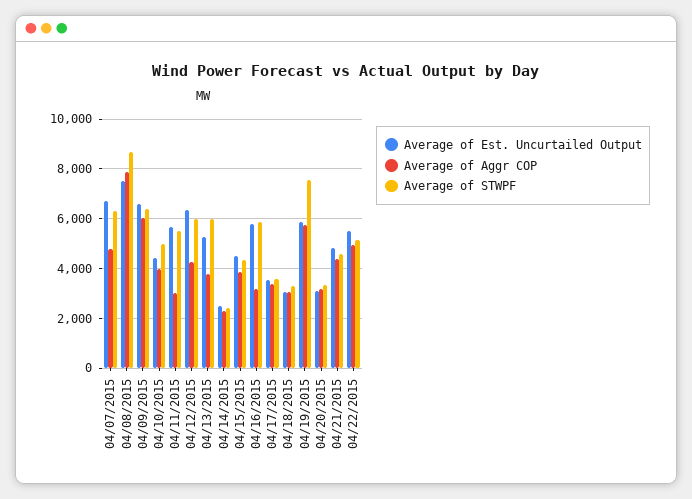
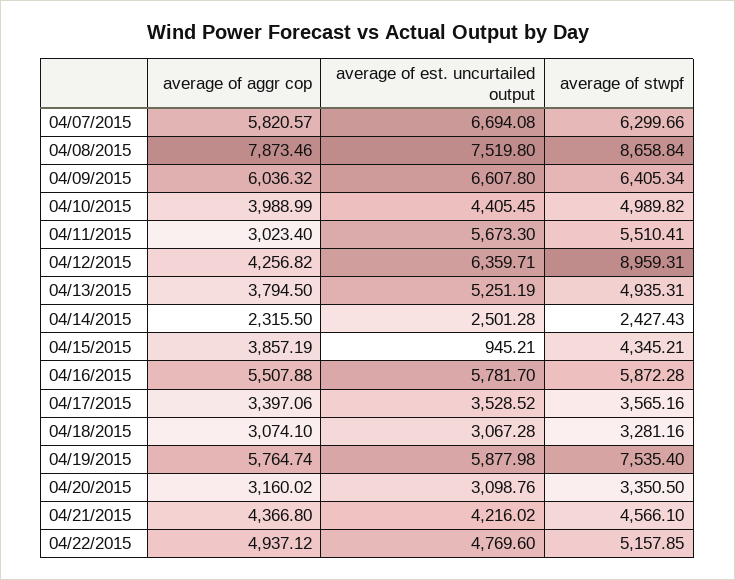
Average of Aggr COP, 04/07/2015: 4750 -> 5820.57
Average of STWPF, 04/12/2015: 6000 -> 8959.31
Average of STWPF, 04/13/2015: 6000 -> 4935.31
Average of Est. Uncurtailed Output, 04/15/2015: 4500 -> 945.21
Average of Aggr COP, 04/16/2015: 3250 -> 5507.88
Average of Est. Uncurtailed Output, 04/21/2015: 4750 -> 4216.02
Average of Est. Uncurtailed Output, 04/22/2015: 5500 -> 4769.6

